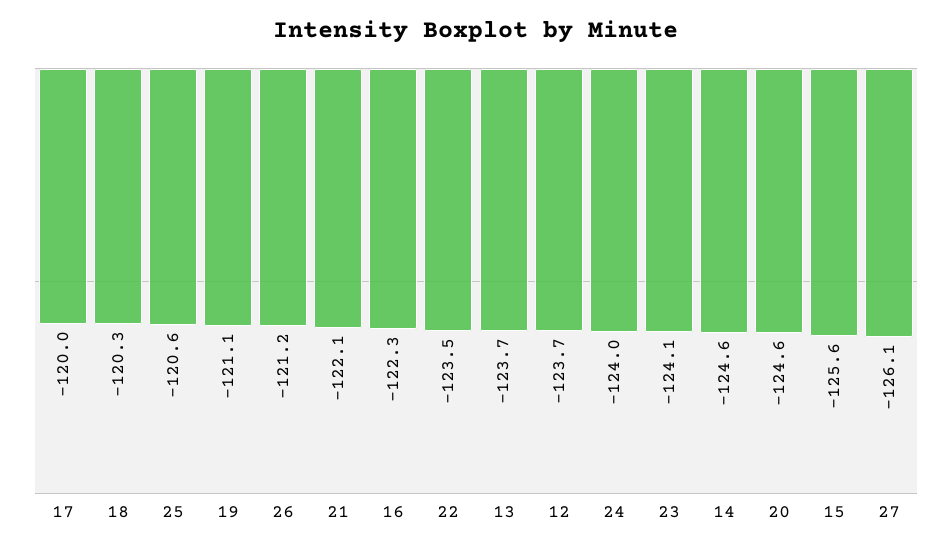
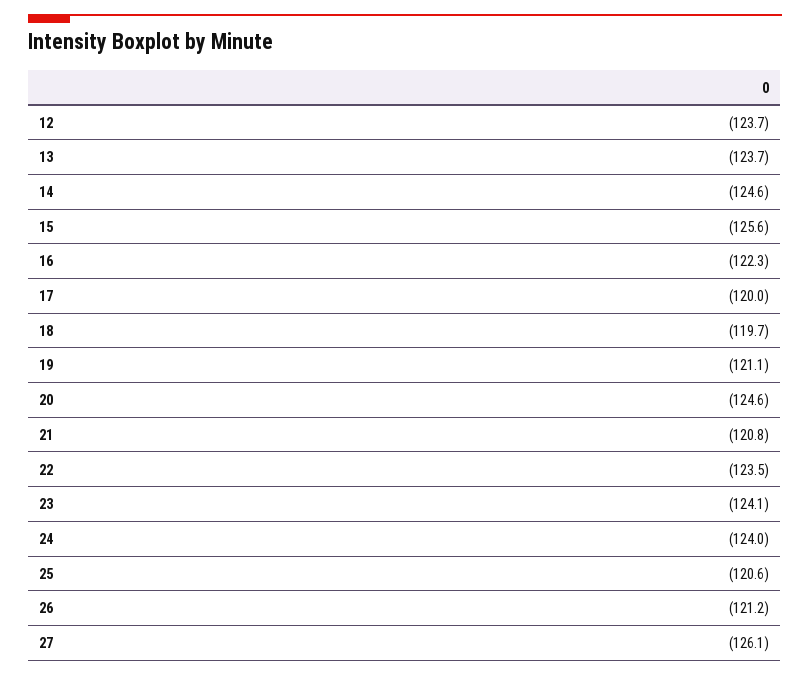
18: -120.3 -> -119.7
21: -122.1 -> -120.8

